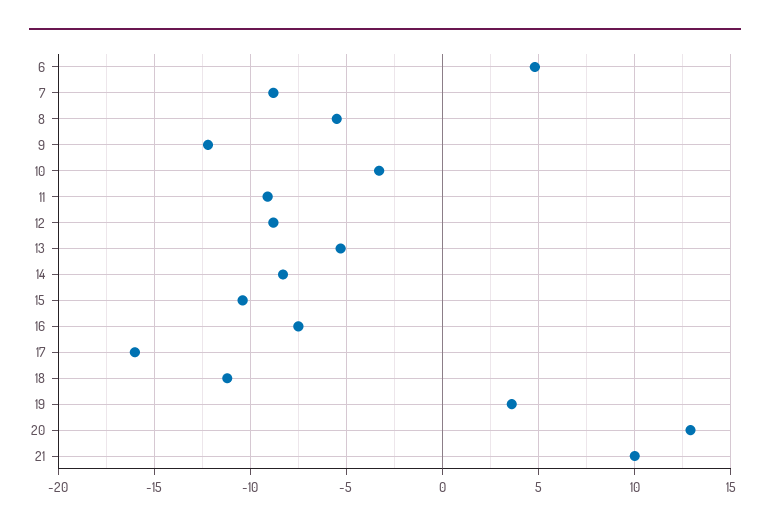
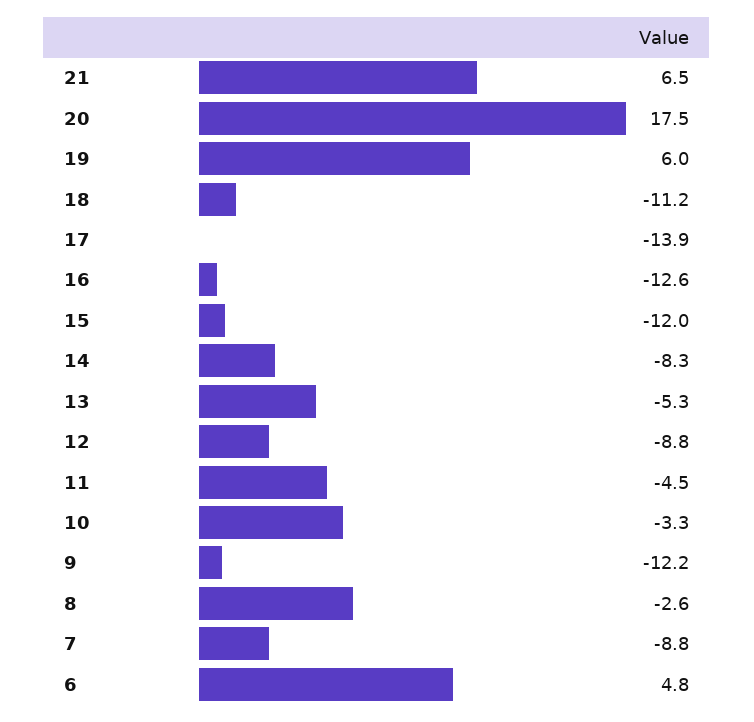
8: -5.5 -> -2.6
11: -9 -> -4.5
15: -10.5 -> -12
16: -7.5 -> -12.6
17: -16 -> -13.9
19: 3.5 -> 6
20: 13 -> 17.5
21: 10 -> 6.5

